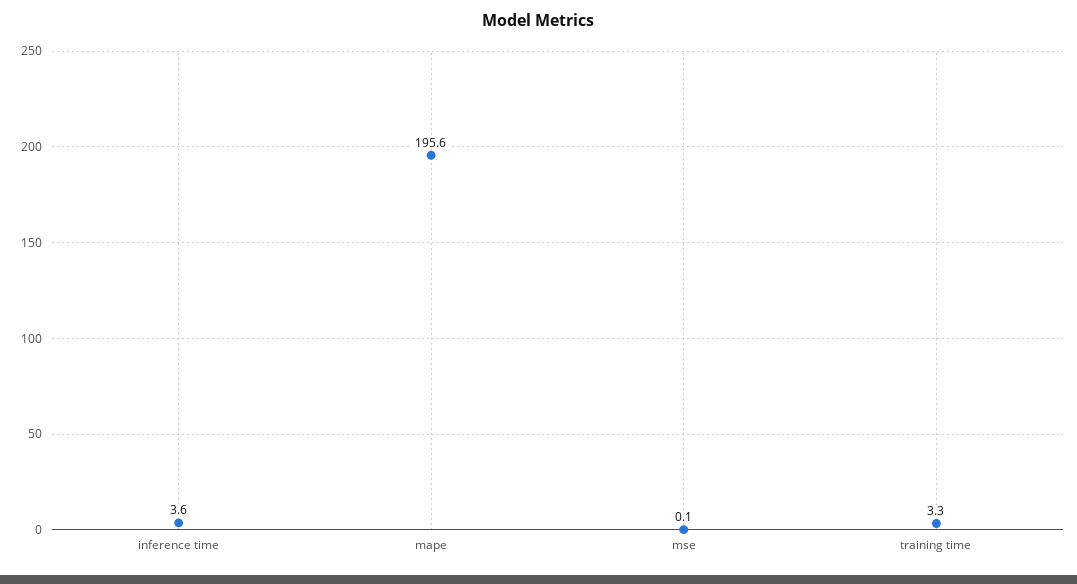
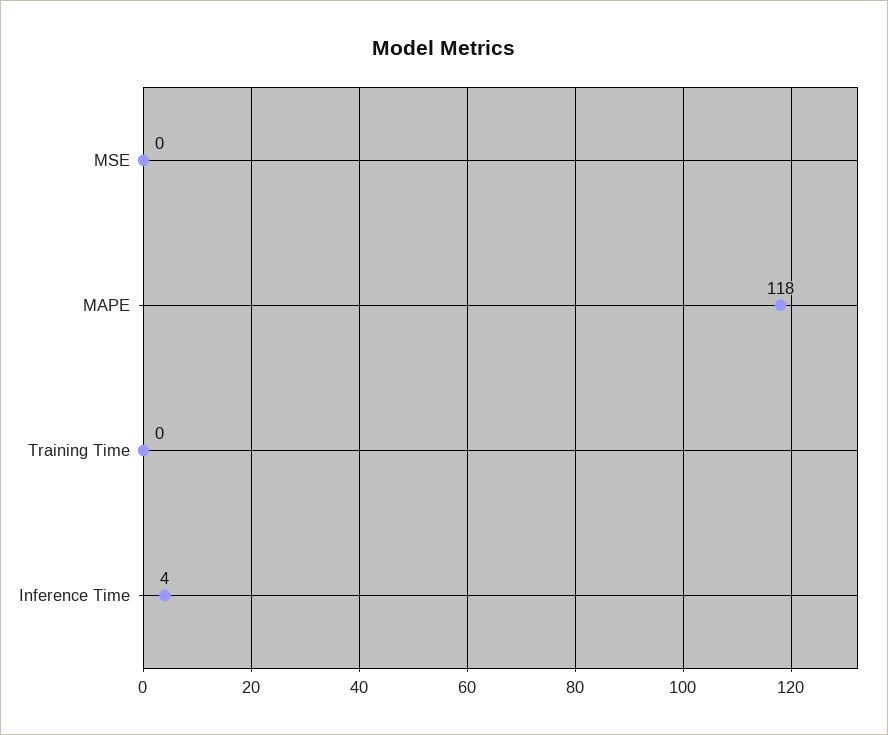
mape: 195.6 -> 118
training time: 3.3 -> 0

